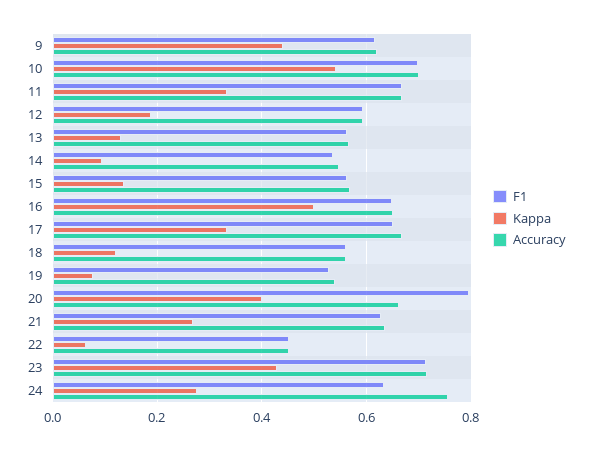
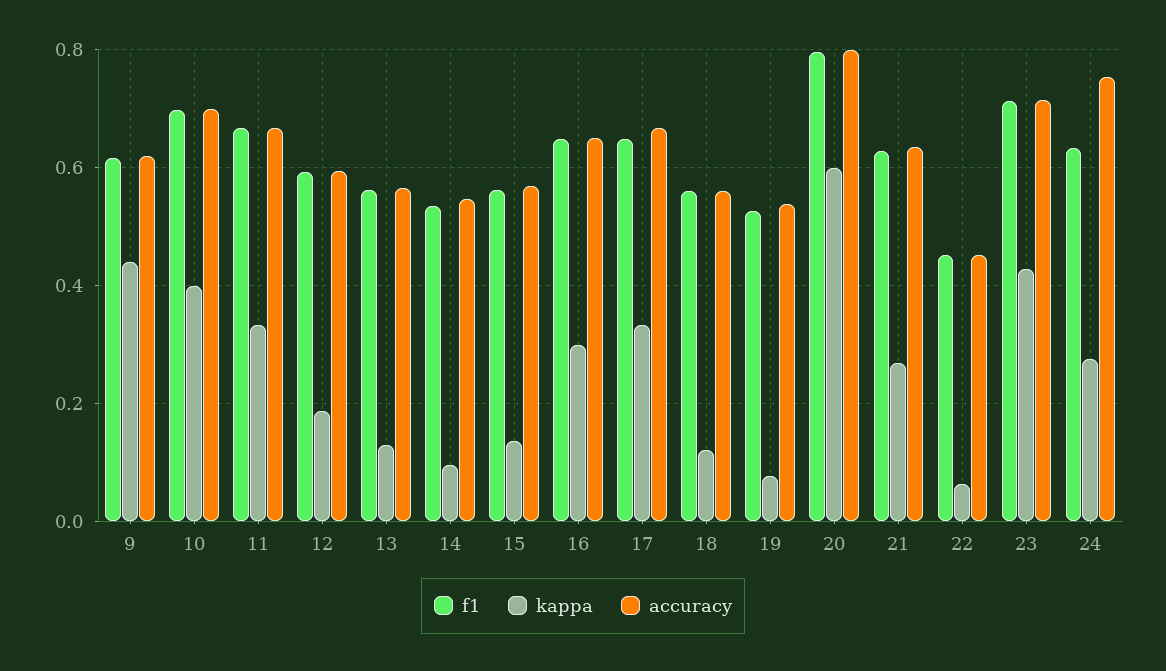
Kappa, 10: 0.54 -> 0.4
Kappa, 16: 0.5 -> 0.3
Kappa, 20: 0.4 -> 0.6
Accuracy, 20: 0.66 -> 0.8

